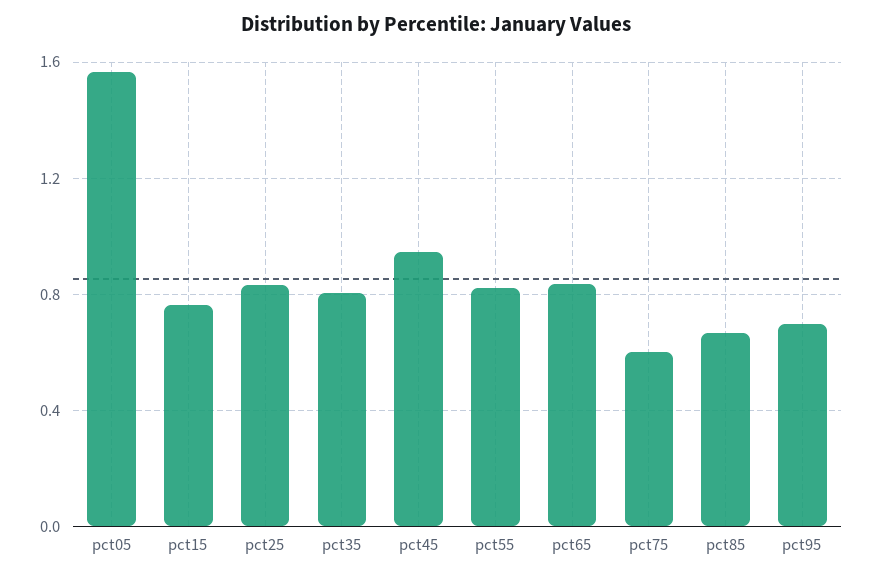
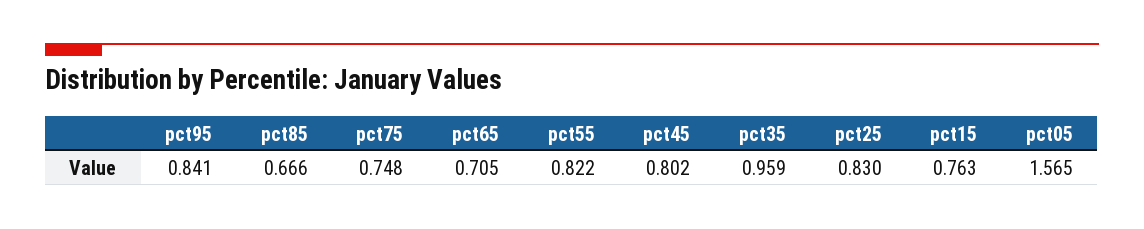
pct35: 0.8 -> 0.959
pct45: 0.95 -> 0.802
pct65: 0.85 -> 0.705
pct75: 0.6 -> 0.748
pct95: 0.7 -> 0.841

